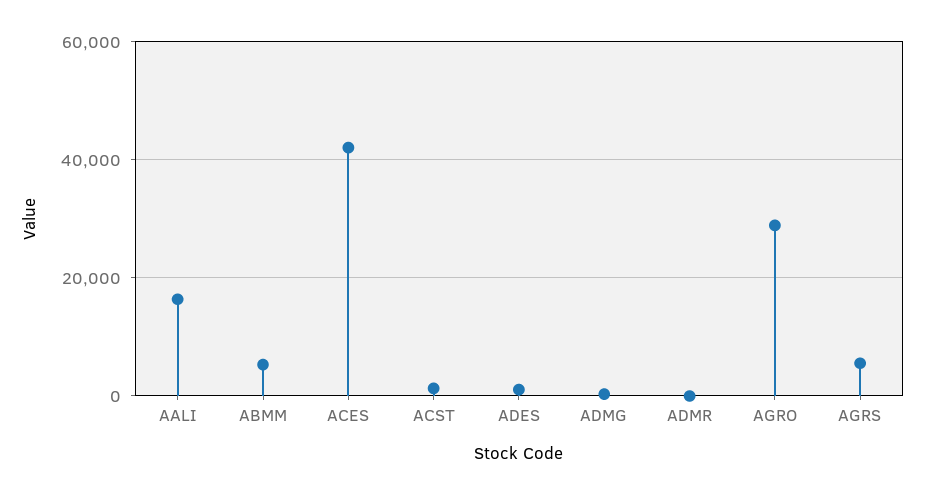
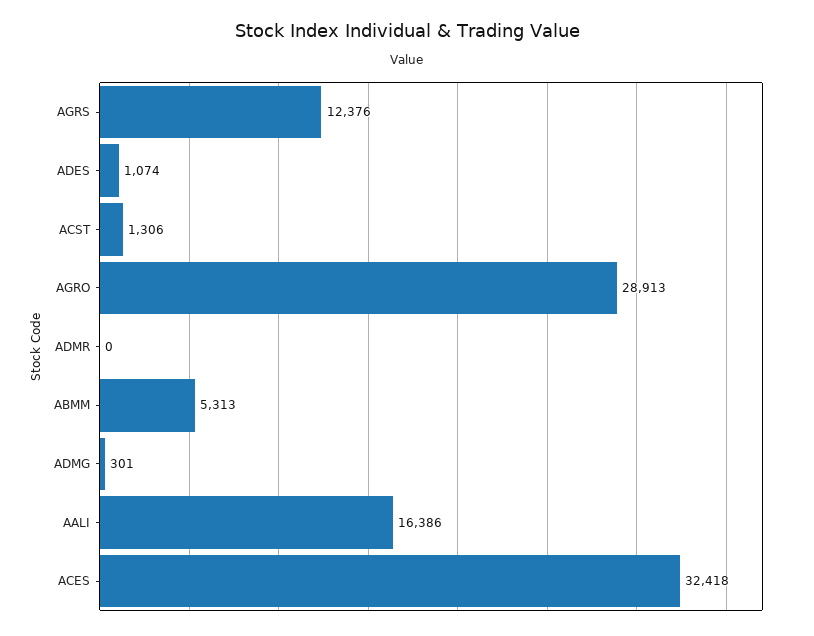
ACES: 42000 -> 32418
AGRS: 6000 -> 12376

